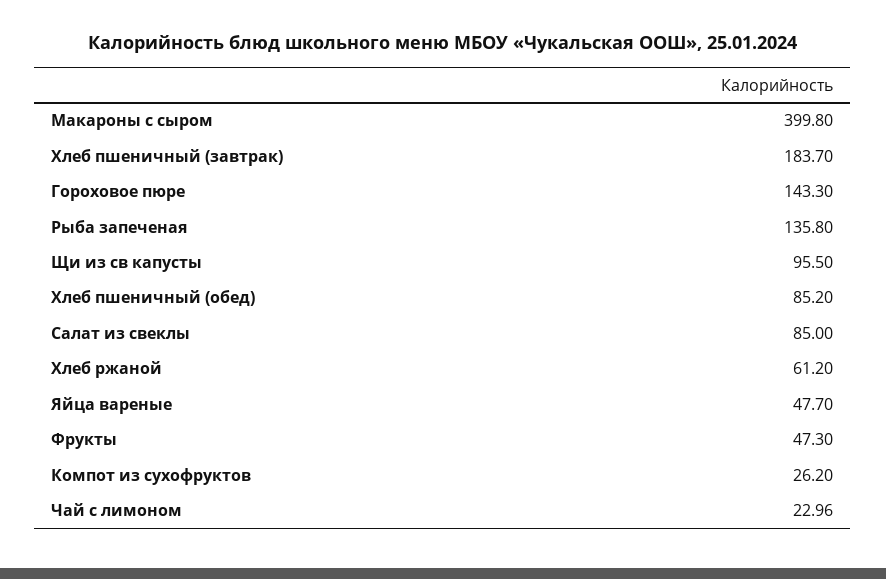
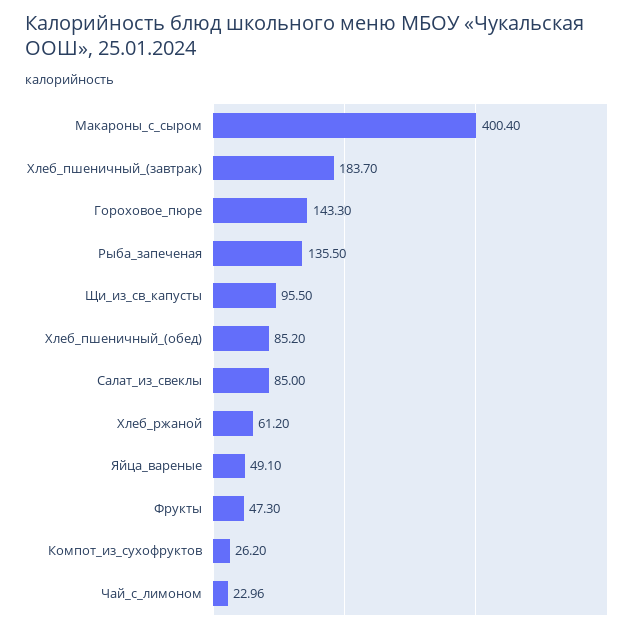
Макароны с сыром: 399.8 -> 400.4
Рыба запеченая: 135.8 -> 135.5
Яйца вареные: 47.7 -> 49.1

